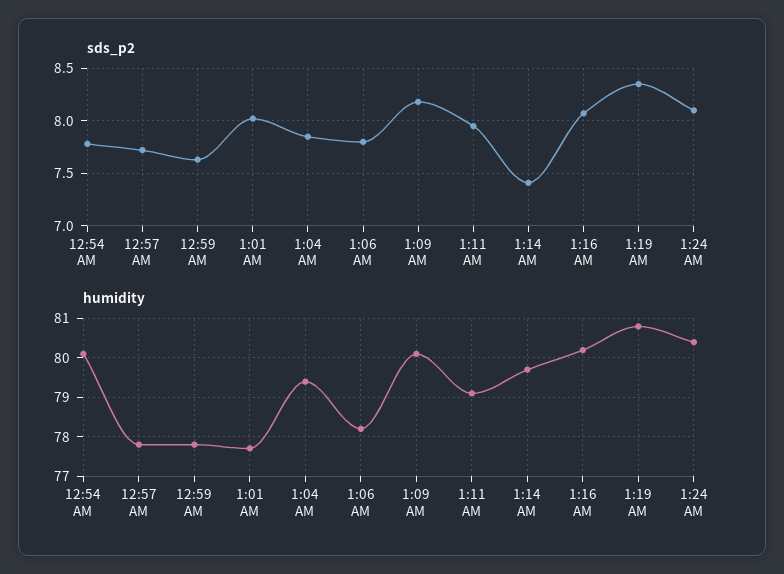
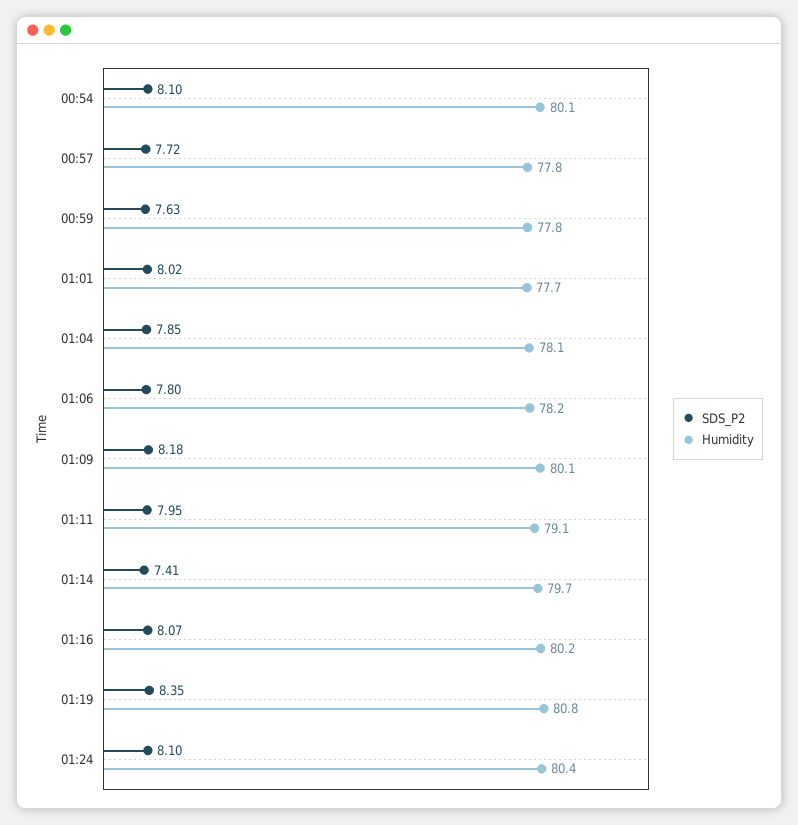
sds_p2, 12:54 AM: 7.8 -> 8.1
humidity, 1:04 AM: 79.5 -> 78.1

